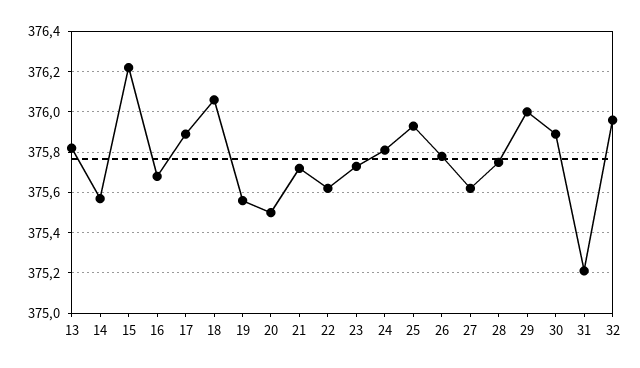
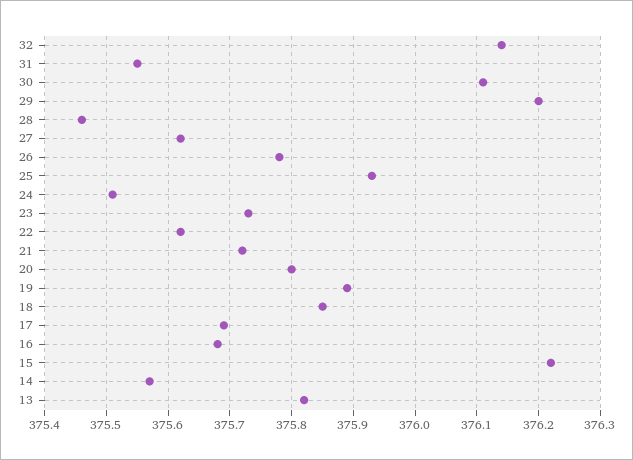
17: 375.9 -> 375.69
18: 376.05 -> 375.85
19: 375.55 -> 375.89
20: 375.5 -> 375.8
24: 375.8 -> 375.51
28: 375.75 -> 375.46
29: 376 -> 376.2
30: 375.9 -> 376.11
31: 375.2 -> 375.55
32: 375.95 -> 376.14

